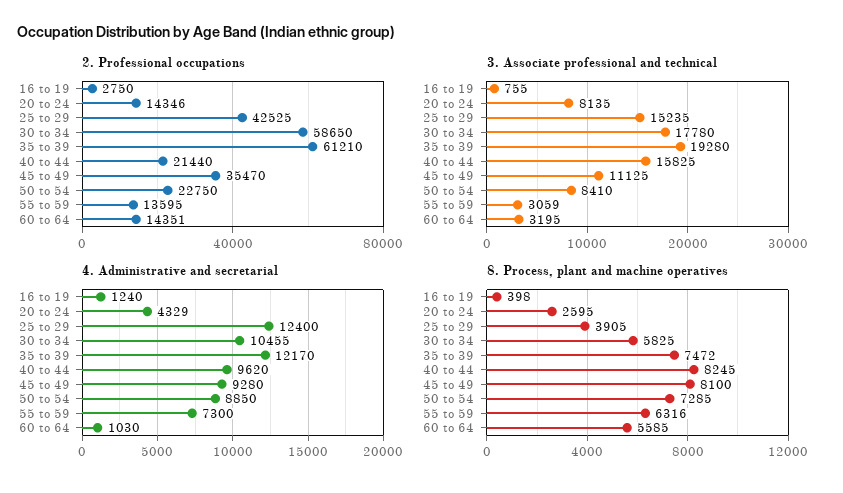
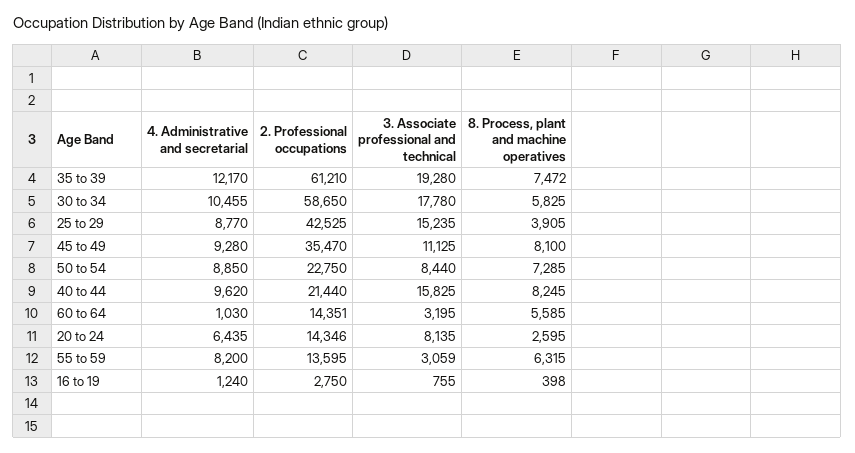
3. Associate professional and technical, 50 to 54: 8410 -> 8440
4. Administrative and secretarial, 20 to 24: 4329 -> 6435
4. Administrative and secretarial, 25 to 29: 12400 -> 8770
4. Administrative and secretarial, 55 to 59: 7300 -> 8200
8. Process, plant and machine operatives, 55 to 59: 6316 -> 6315

